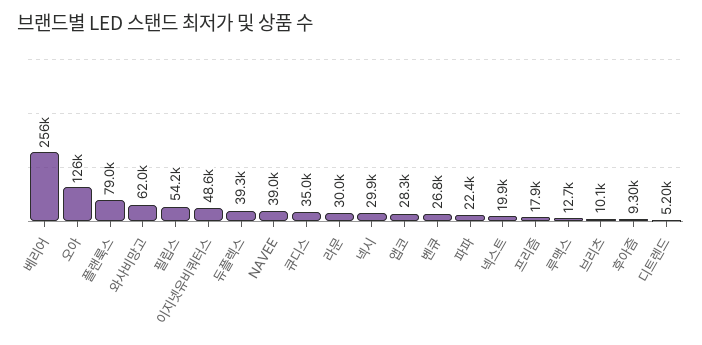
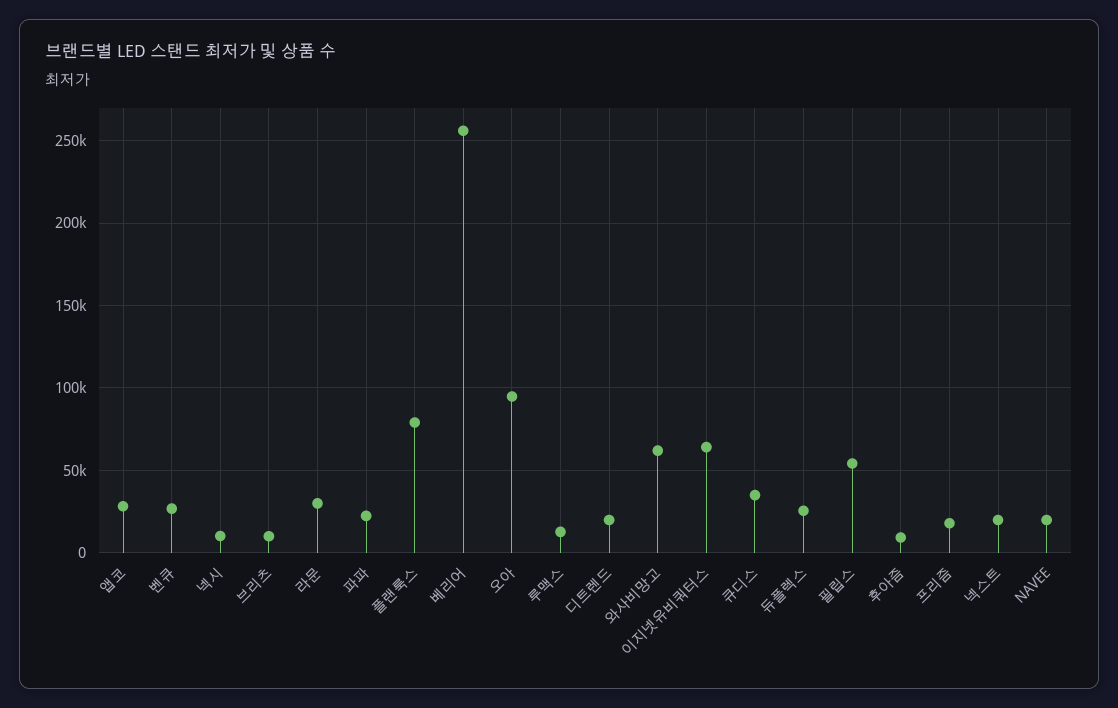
오아: 126000 -> 95000
이지넷유비쿼터스: 48600 -> 65000
듀플렉스: 39300 -> 25000
NAVEE: 39000 -> 20000
넥시: 29900 -> 10000
디트렌드: 5200 -> 20000

